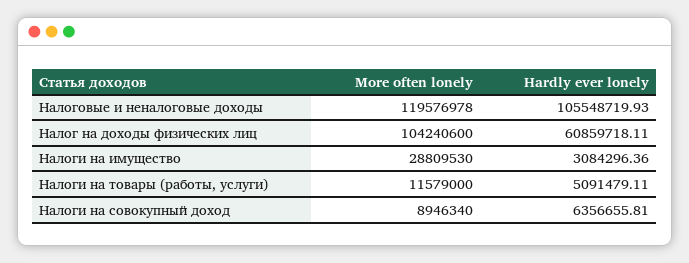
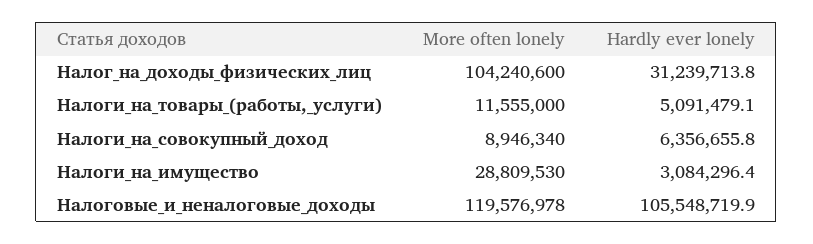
Hardly ever lonely, Налог на доходы физических лиц: 60859718.11 -> 31239713.8
More often lonely, Налоги на товары (работы, услуги): 11579000 -> 11555000

